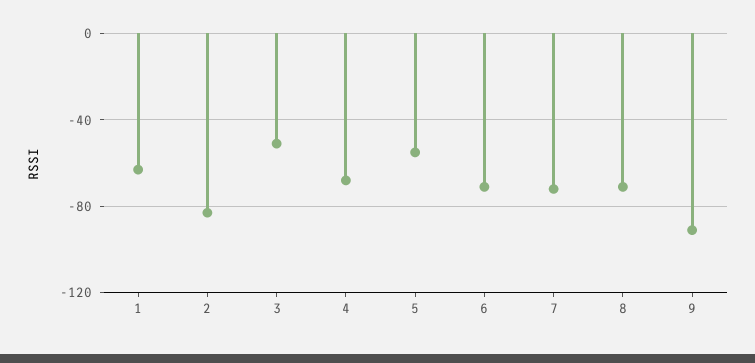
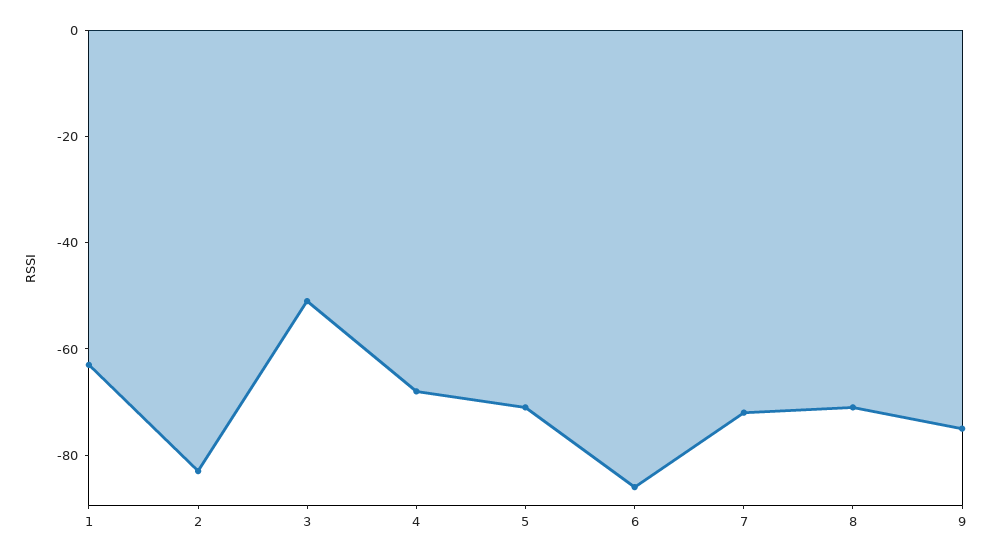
5: -55 -> -70
6: -70 -> -85
9: -90 -> -75

